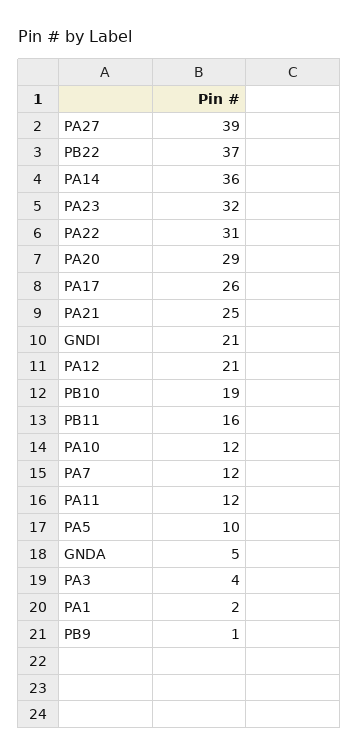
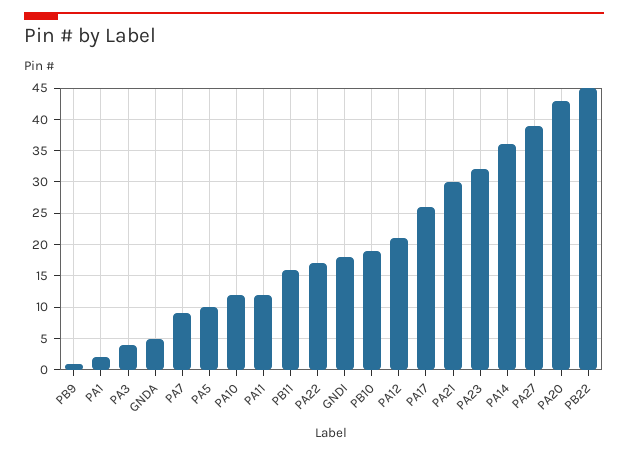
PB22: 37 -> 45
PA22: 31 -> 17
PA20: 29 -> 43
PA21: 25 -> 30
GNDI: 21 -> 18
PA7: 12 -> 9

